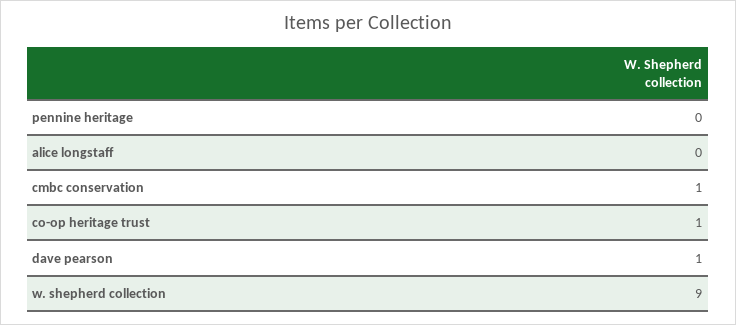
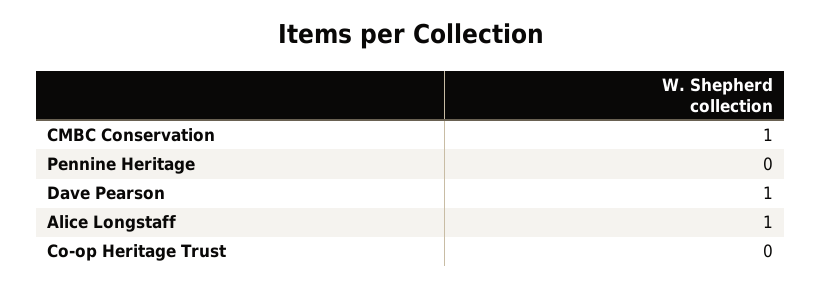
alice longstaff: 0 -> 1
co-op heritage trust: 1 -> 0
w. shepherd collection: 9 -> none

